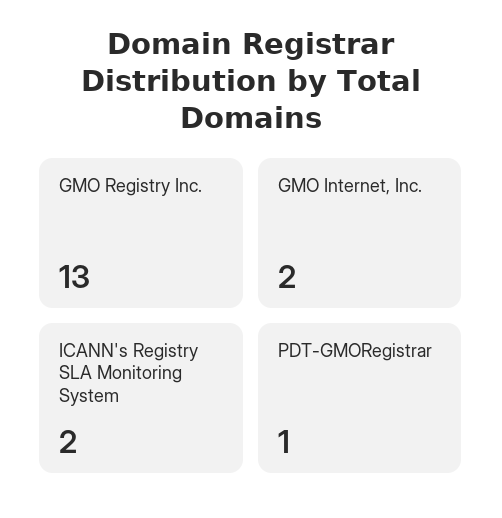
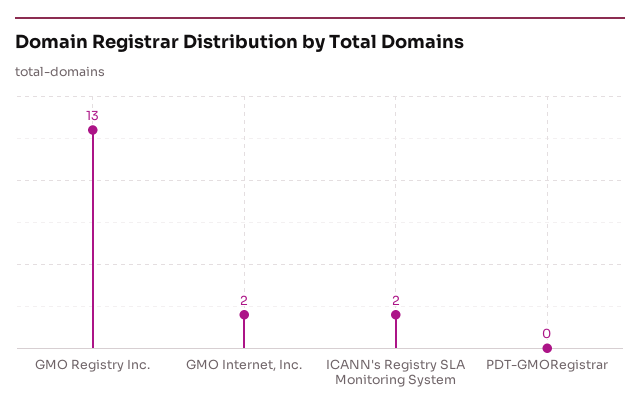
PDT-GMORegistrar: 1 -> 0

